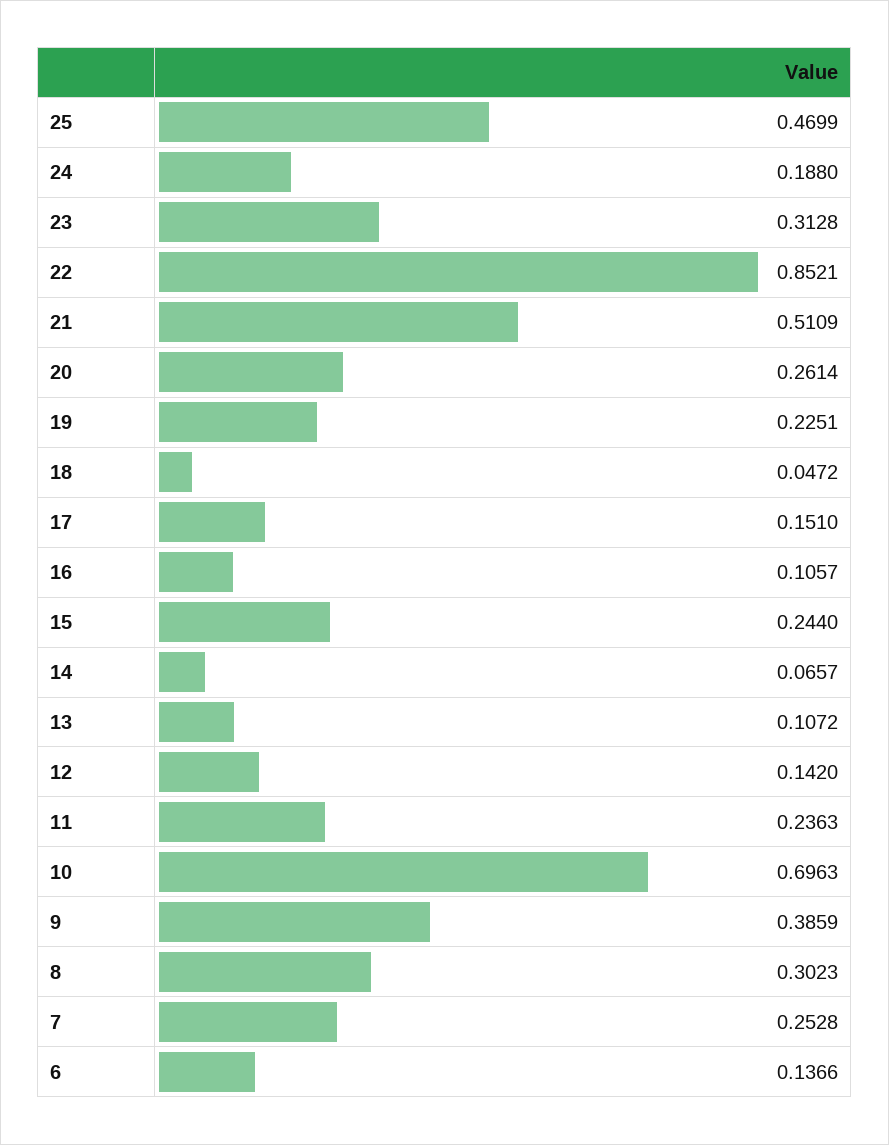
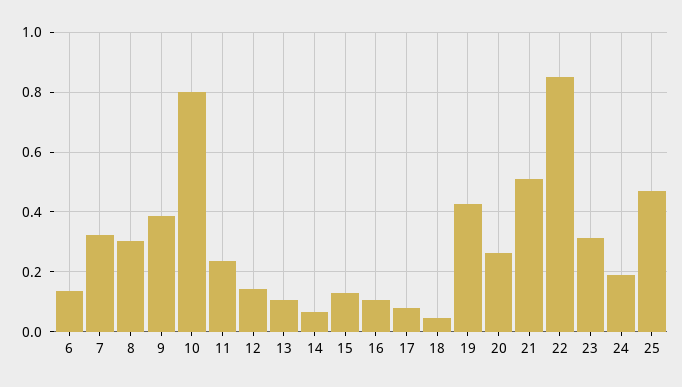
19: 0.2251 -> 0.425
17: 0.151 -> 0.075
15: 0.244 -> 0.125
10: 0.6963 -> 0.8
7: 0.2528 -> 0.325

